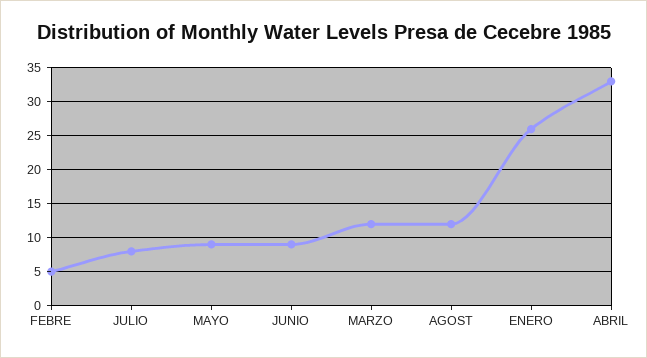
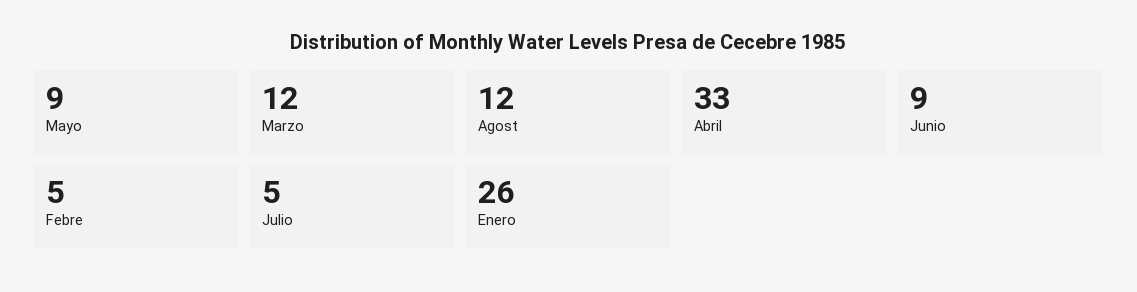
JULIO: 8 -> 5

